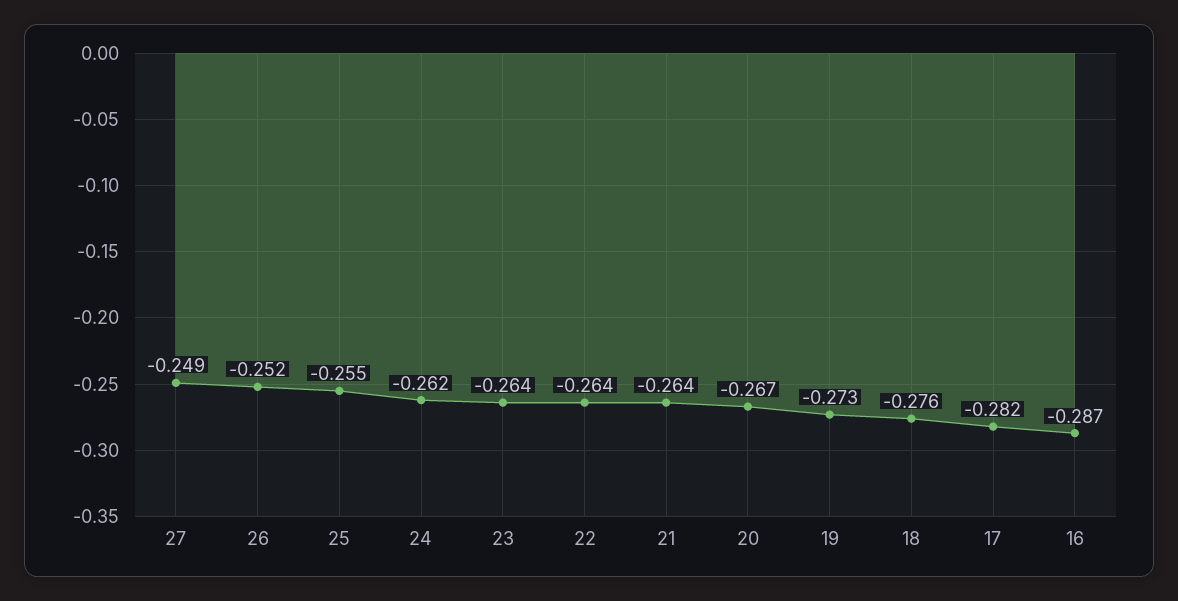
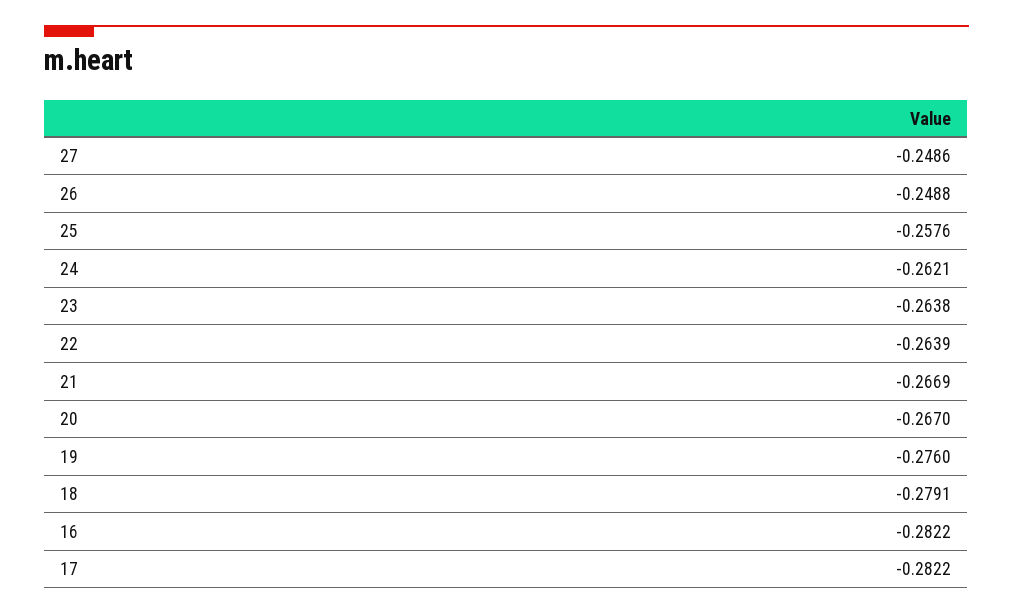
26: -0.252 -> -0.2488
25: -0.255 -> -0.2576
21: -0.264 -> -0.2669
19: -0.273 -> -0.276
18: -0.276 -> -0.2791
16: -0.287 -> -0.2822

